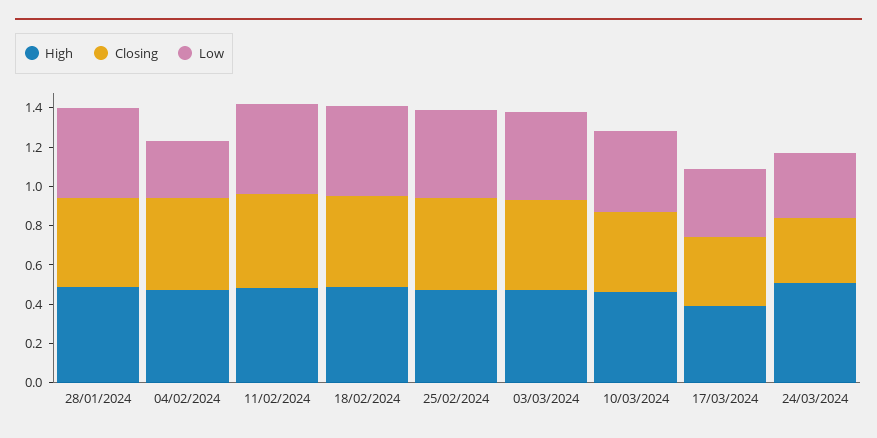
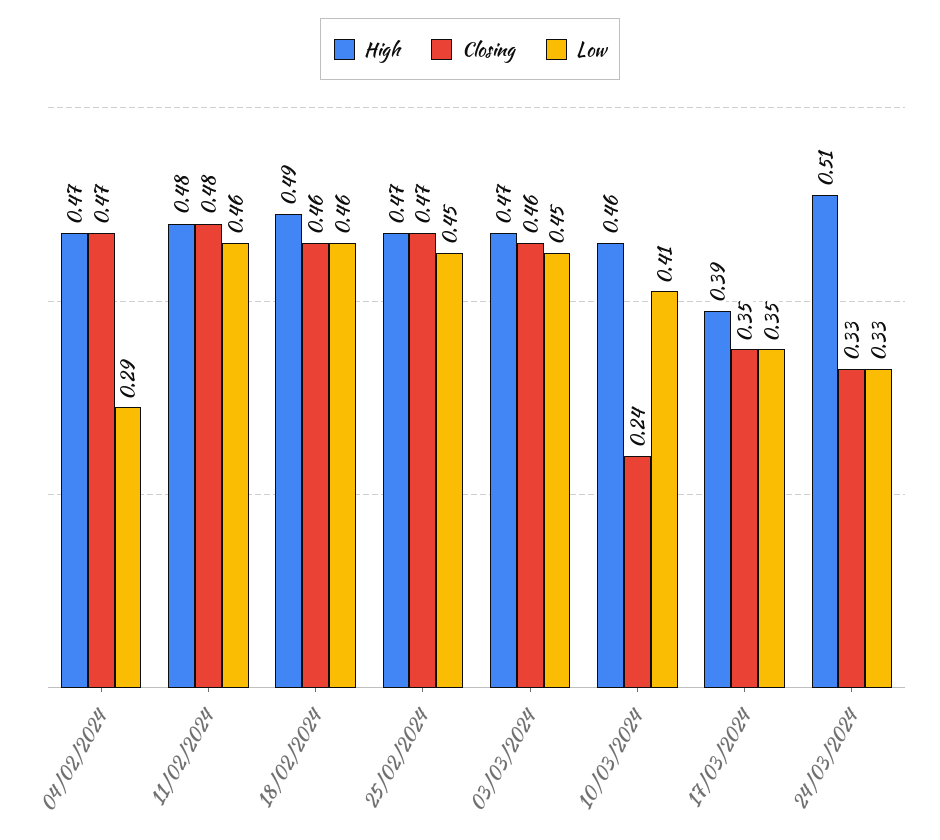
High, 28/01/2024: 0.5 -> none
Closing, 28/01/2024: 0.45 -> none
Low, 28/01/2024: 0.45 -> none
Closing, 10/03/2024: 0.4 -> 0.24

